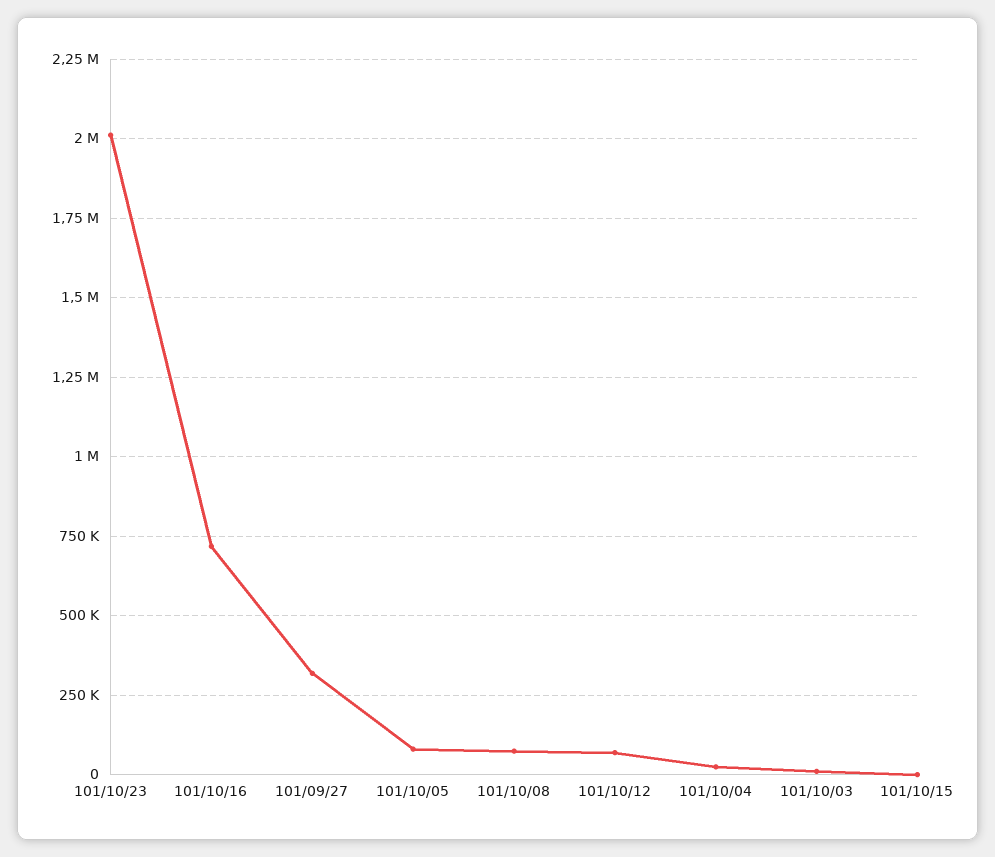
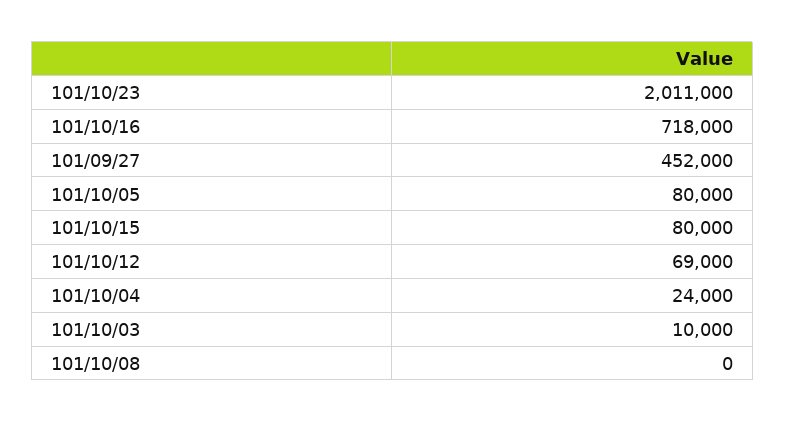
101/09/27: 325000 -> 452000
101/10/08: 75000 -> 0
101/10/15: 0 -> 80000

